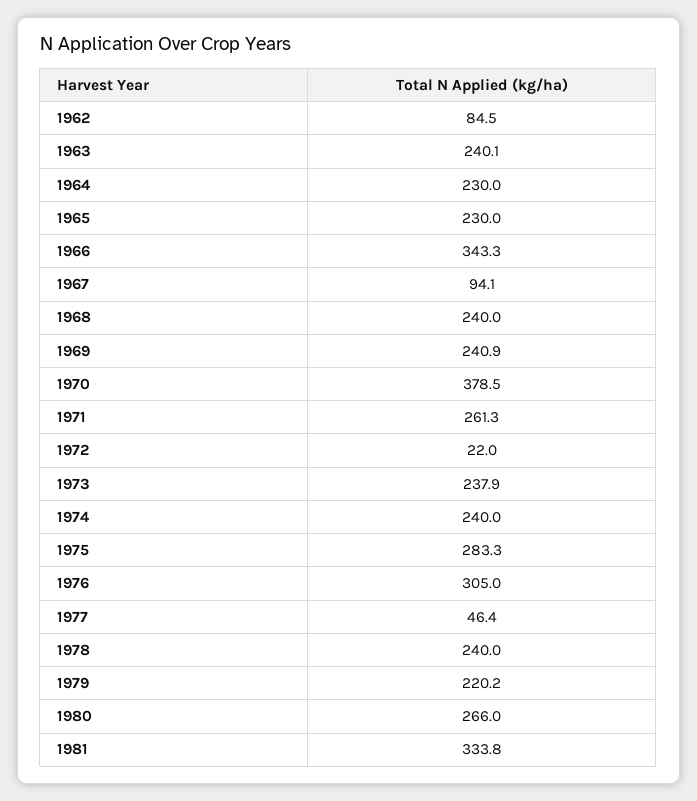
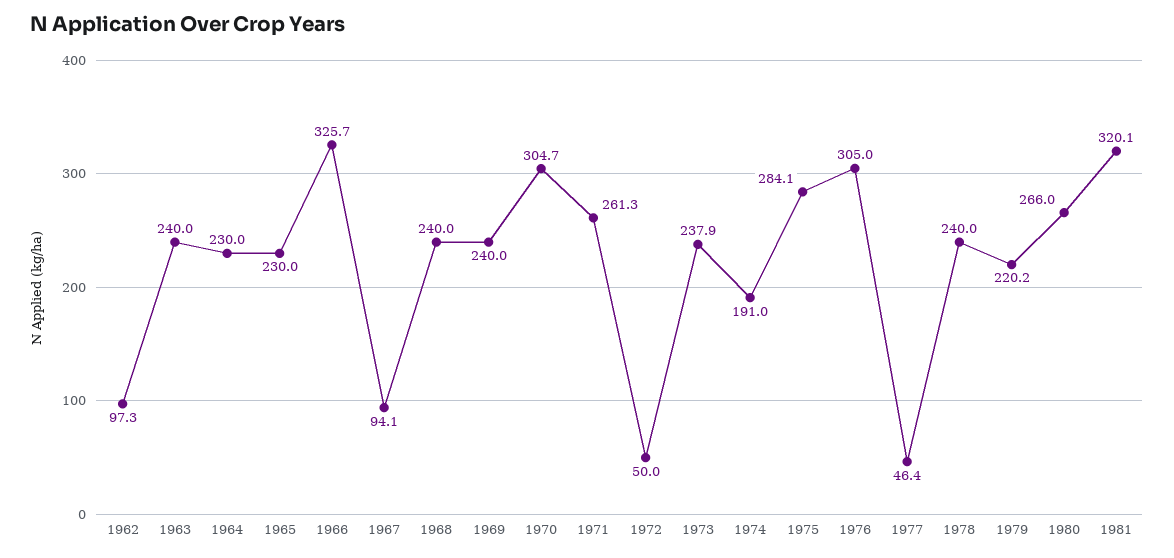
1962: 84.5 -> 97.3
1963: 240.1 -> 240
1966: 343.3 -> 325.7
1969: 240.9 -> 240
1970: 378.5 -> 304.7
1972: 22 -> 50
1974: 240 -> 191
1975: 283.3 -> 284.1
1981: 333.8 -> 320.1

